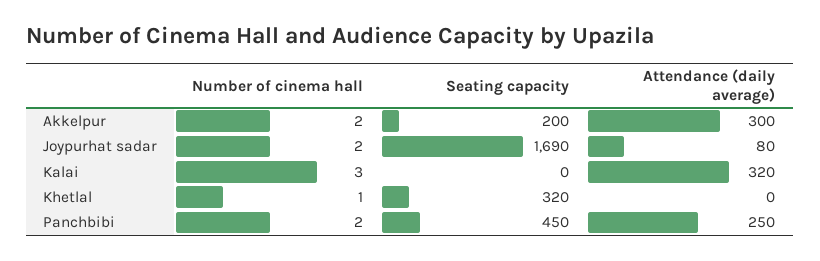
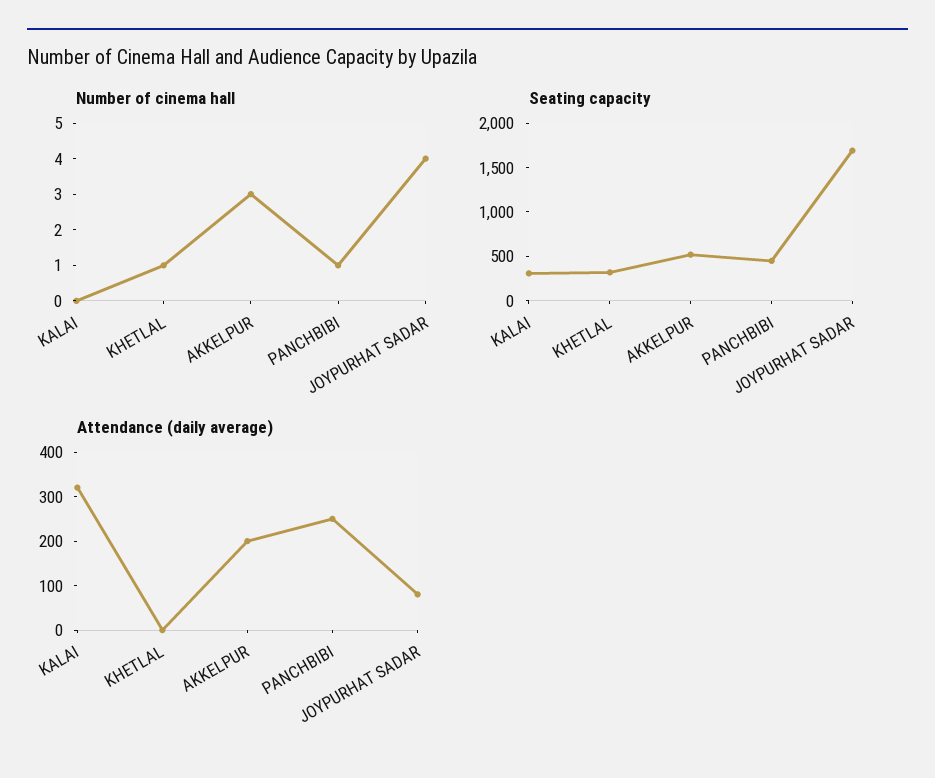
Number of cinema hall, Akkelpur: 2 -> 3
Seating capacity, Akkelpur: 200 -> 500
Attendance (daily average), Akkelpur: 300 -> 200
Number of cinema hall, Joypurhat sadar: 2 -> 4
Number of cinema hall, Kalai: 3 -> 0
Seating capacity, Kalai: 0 -> 300
Number of cinema hall, Panchbibi: 2 -> 1

